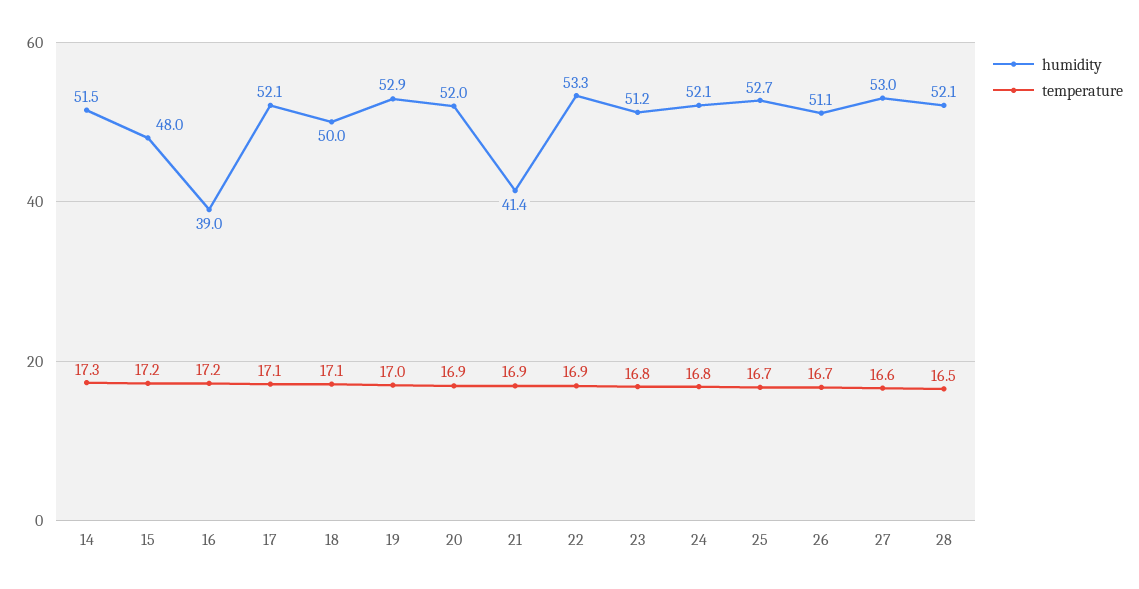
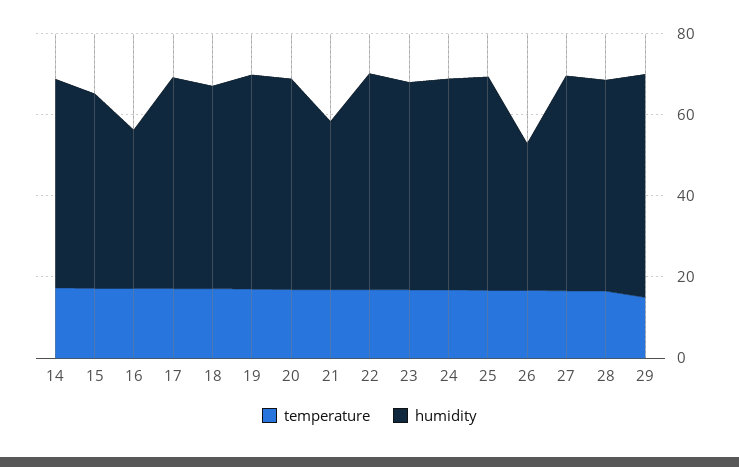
humidity, 26: 51.1 -> 35
temperature, 29: none -> 15
humidity, 29: none -> 55

